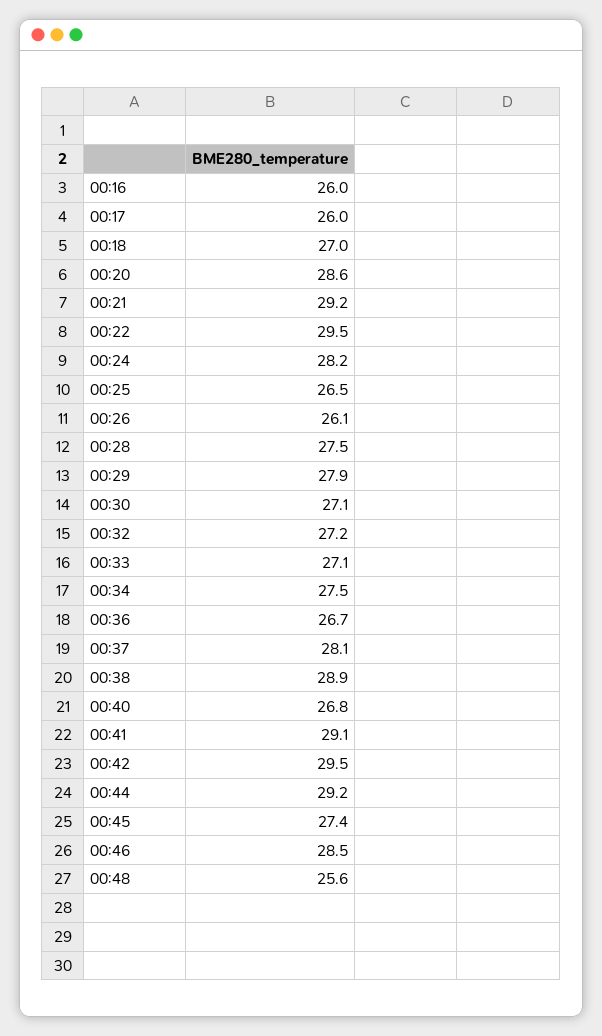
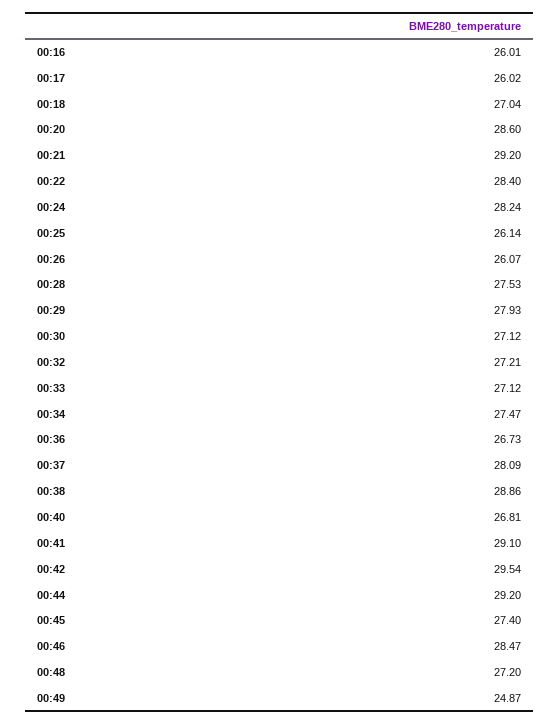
00:22: 29.5 -> 28.4
00:25: 26.5 -> 26.14
00:48: 25.6 -> 27.2
00:49: none -> 24.87

